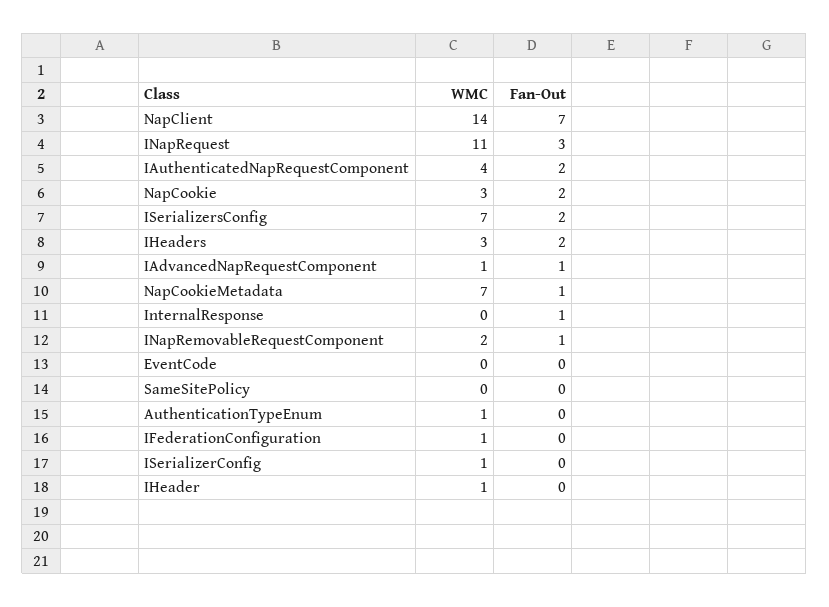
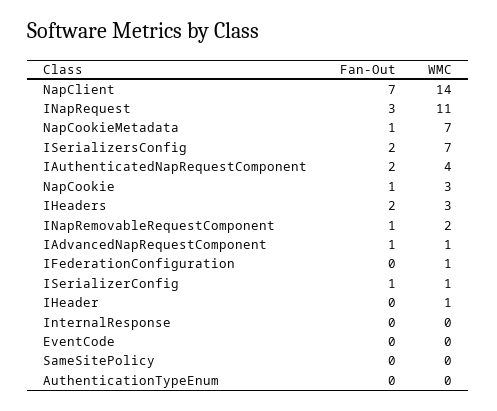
Fan-Out, NapCookie: 2 -> 1
Fan-Out, InternalResponse: 1 -> 0
WMC, AuthenticationTypeEnum: 1 -> 0
Fan-Out, ISerializerConfig: 0 -> 1

